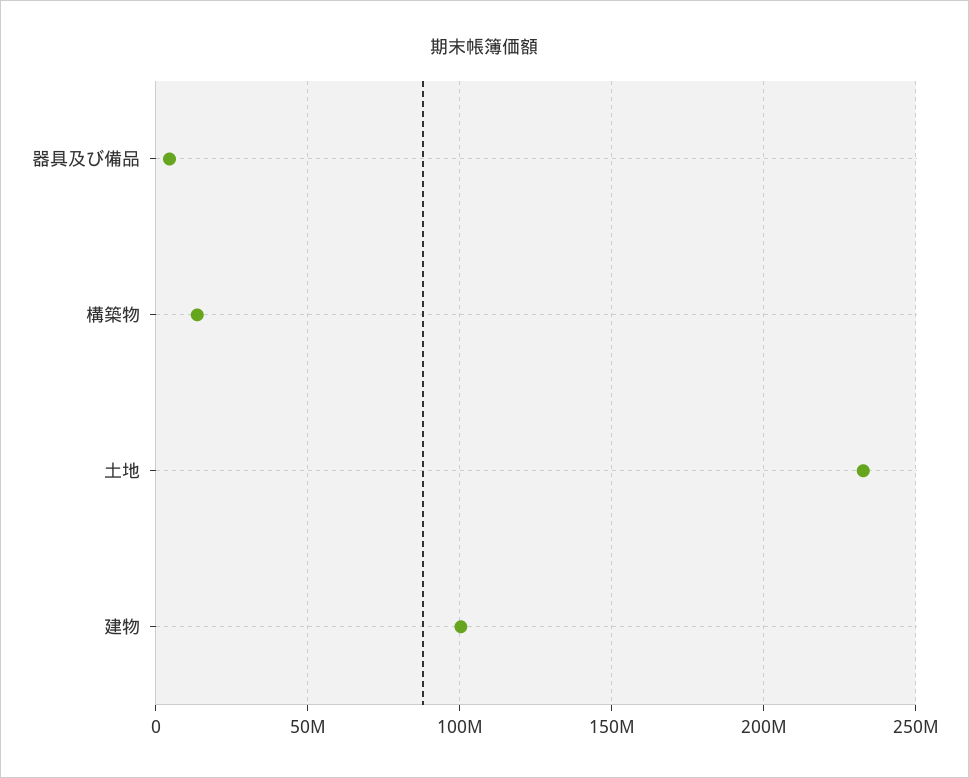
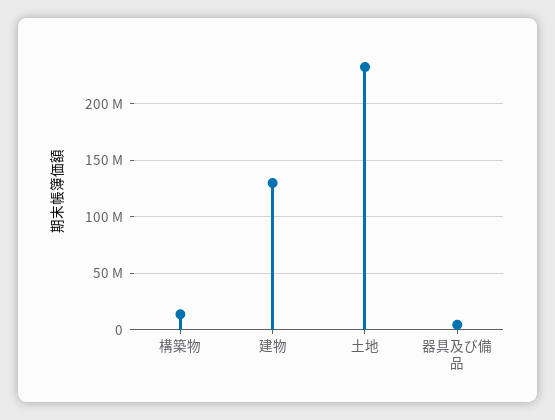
建物: 100000000 -> 130000000

